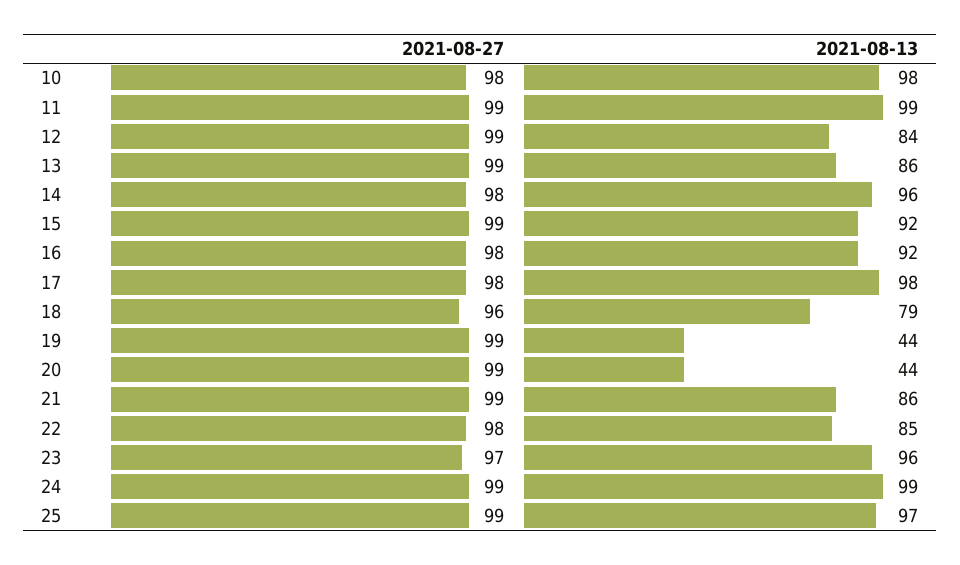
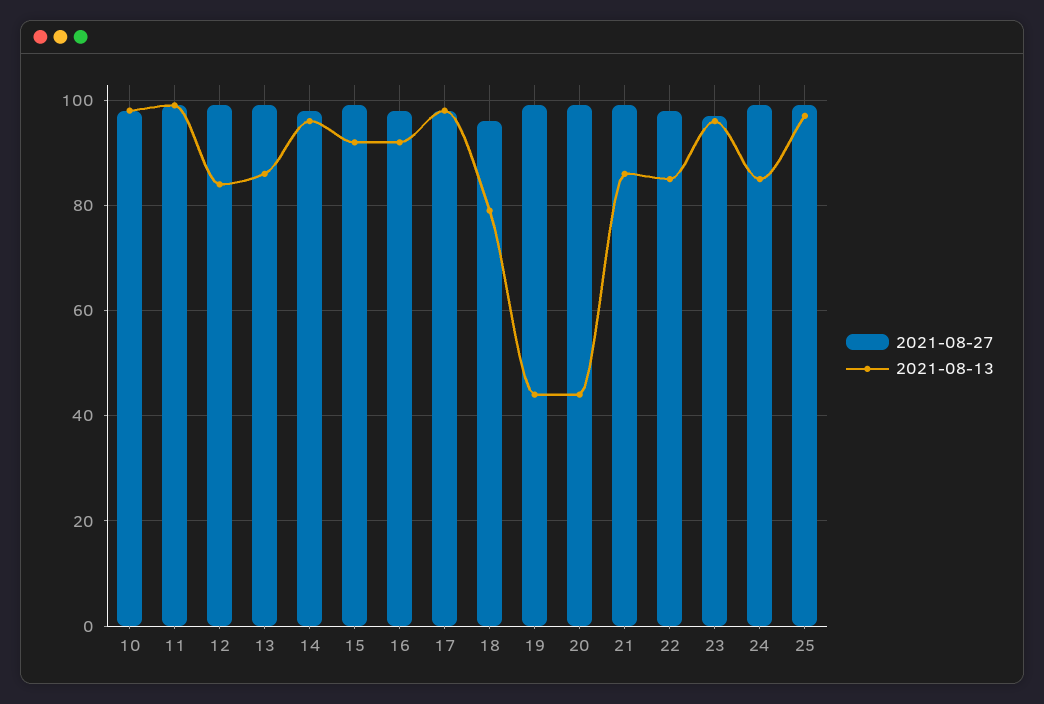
2021-08-13, 24: 99 -> 85

